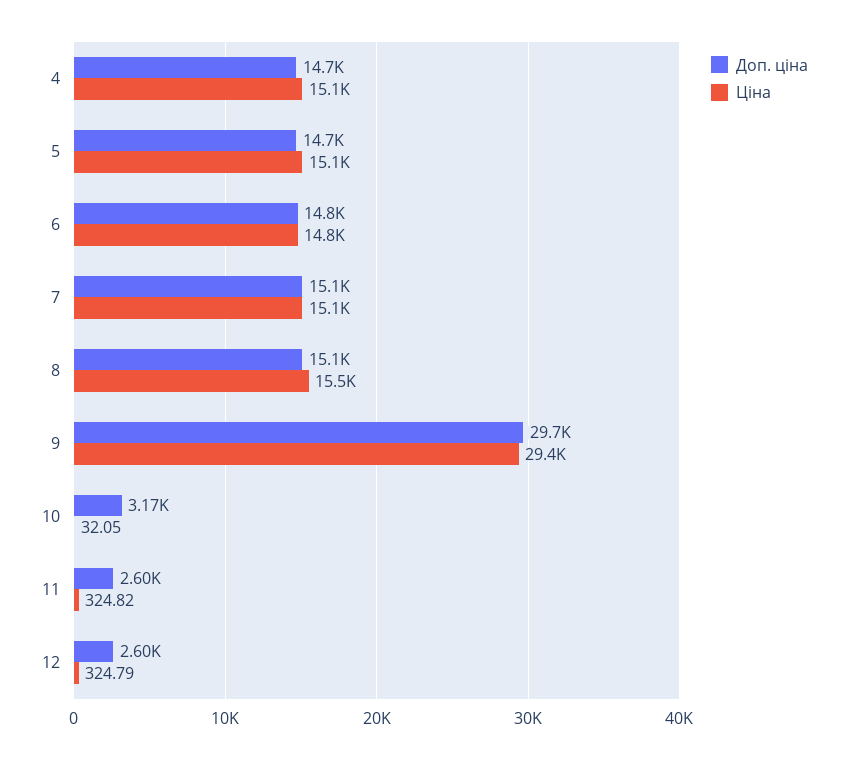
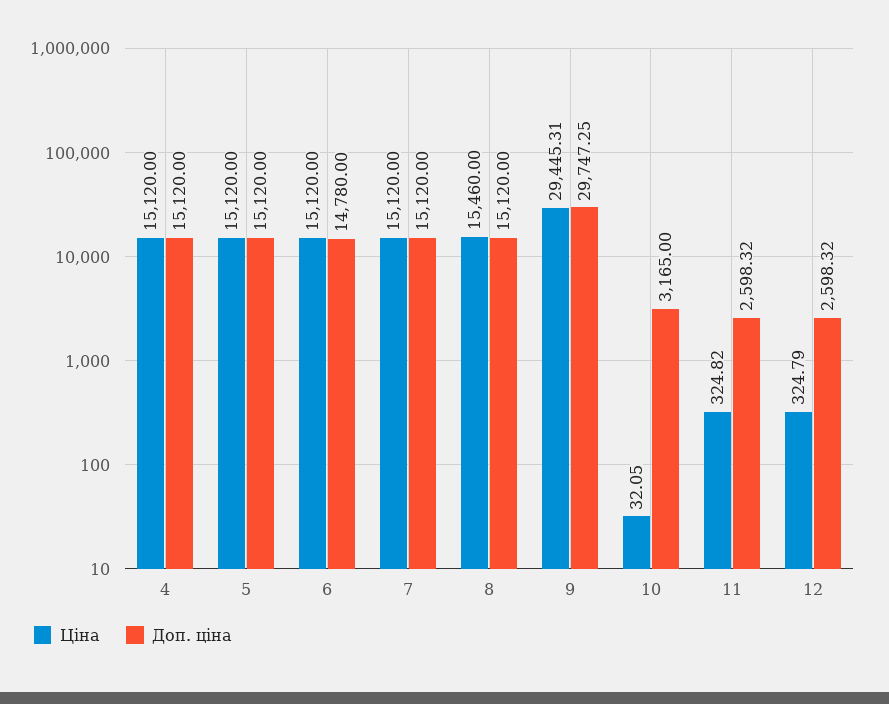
Доп. ціна, 4: 14700 -> 15120
Доп. ціна, 5: 14700 -> 15120
Ціна, 6: 14800 -> 15120

